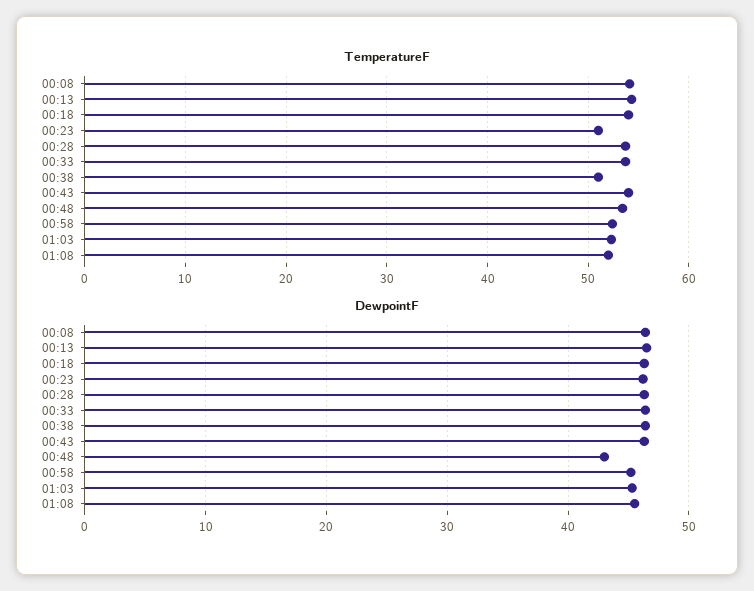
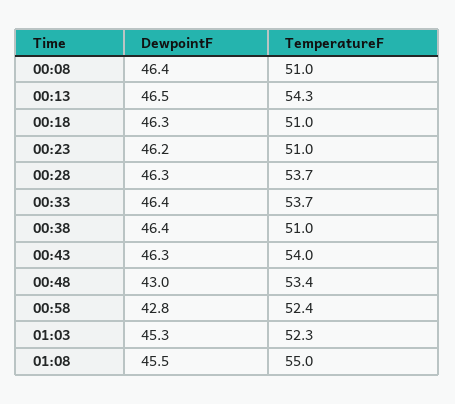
TemperatureF, 00:08: 54 -> 51
TemperatureF, 00:18: 54 -> 51
TemperatureF, 01:08: 52 -> 55
DewpointF, 00:58: 45 -> 42.8

